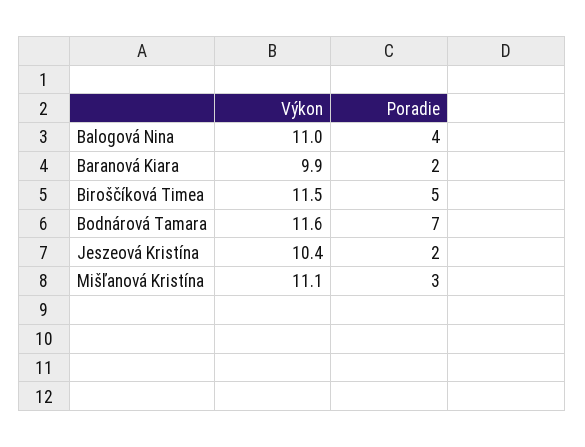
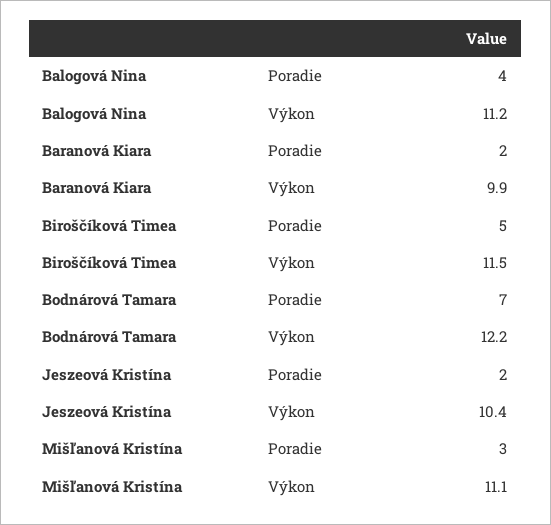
Výkon, Balogová Nina: 11 -> 11.2
Výkon, Bodnárová Tamara: 11.6 -> 12.2

